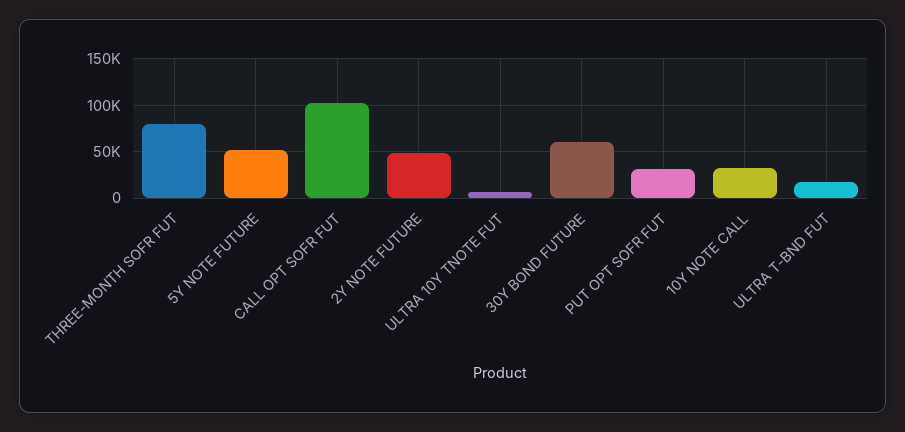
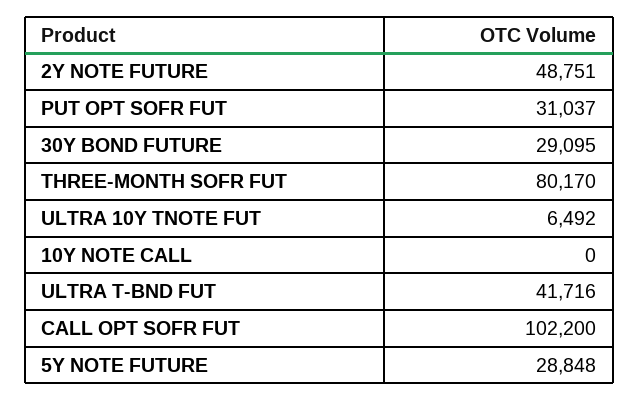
5Y NOTE FUTURE: 50000 -> 28848
30Y BOND FUTURE: 60000 -> 29095
10Y NOTE CALL: 30000 -> 0
ULTRA T-BND FUT: 20000 -> 41716

